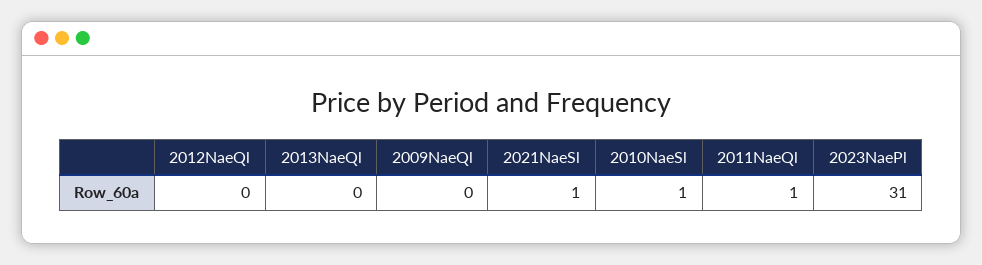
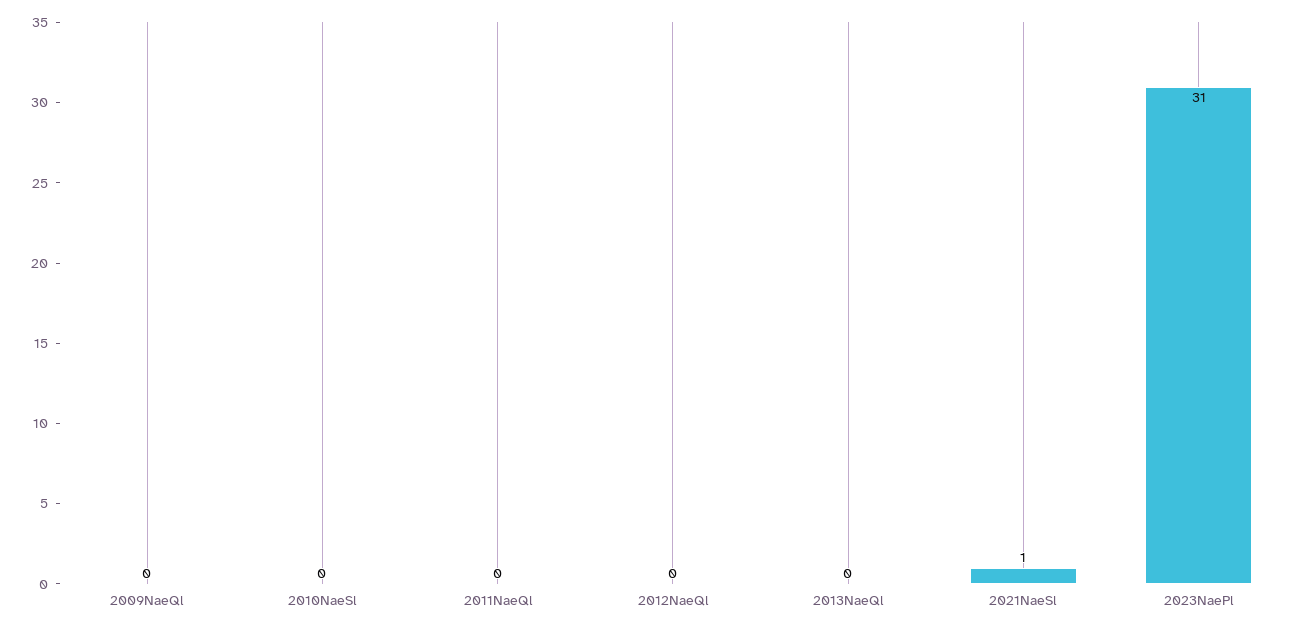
2010NaeSl: 1 -> 0
2011NaeQl: 1 -> 0

